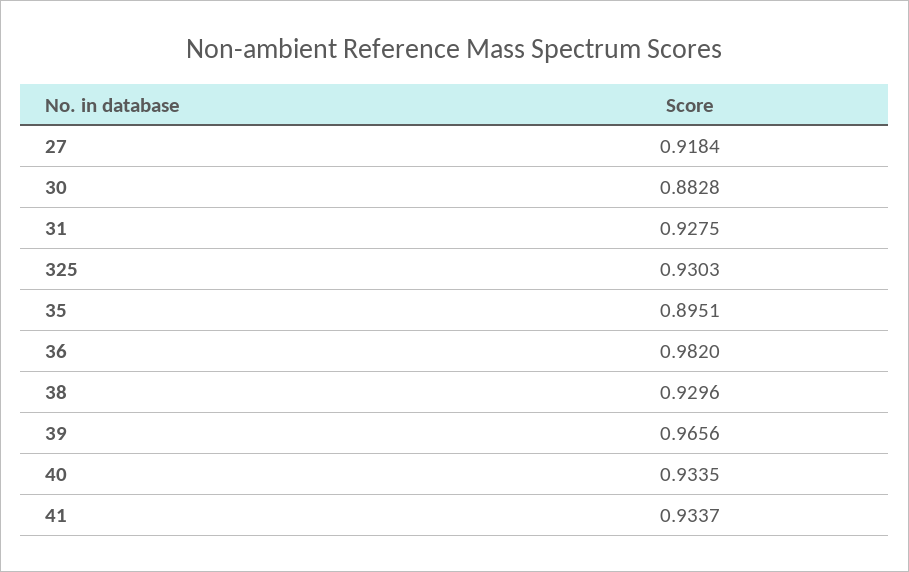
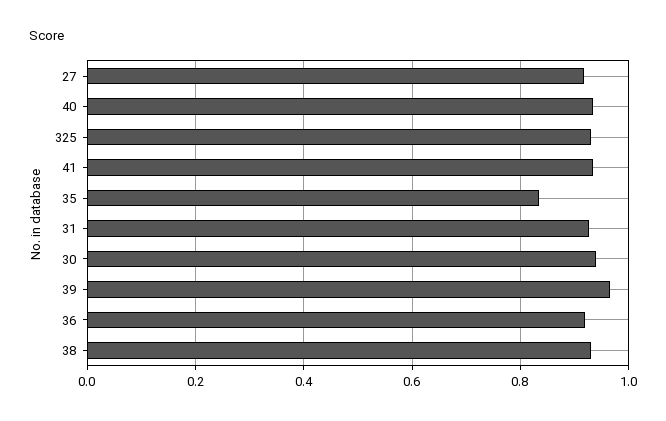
30: 0.8828 -> 0.94
35: 0.8951 -> 0.84
36: 0.982 -> 0.92

